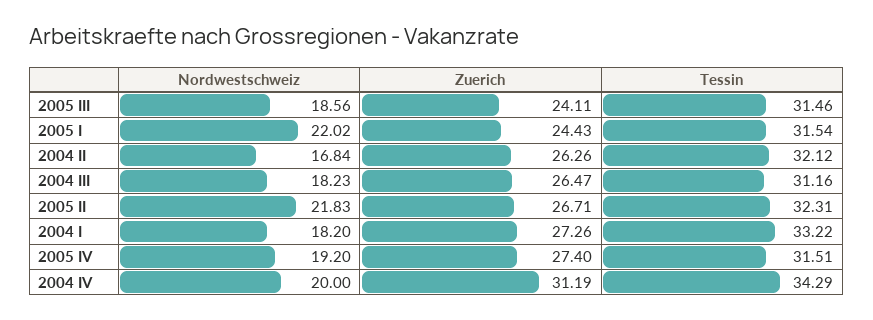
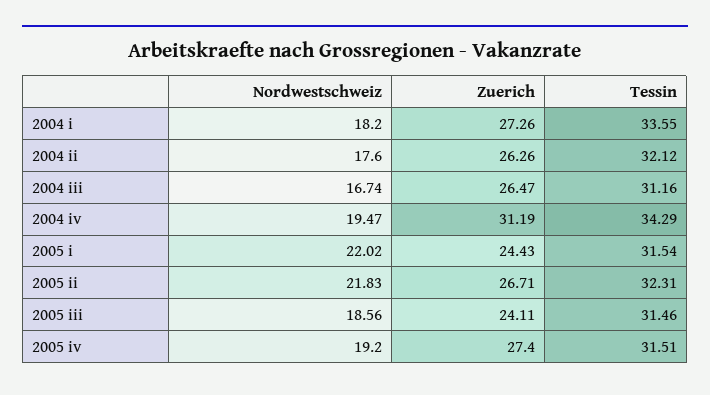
Nordwestschweiz, 2004 II: 16.84 -> 17.6
Nordwestschweiz, 2004 III: 18.23 -> 16.74
Tessin, 2004 I: 33.22 -> 33.55
Nordwestschweiz, 2004 IV: 20 -> 19.47

